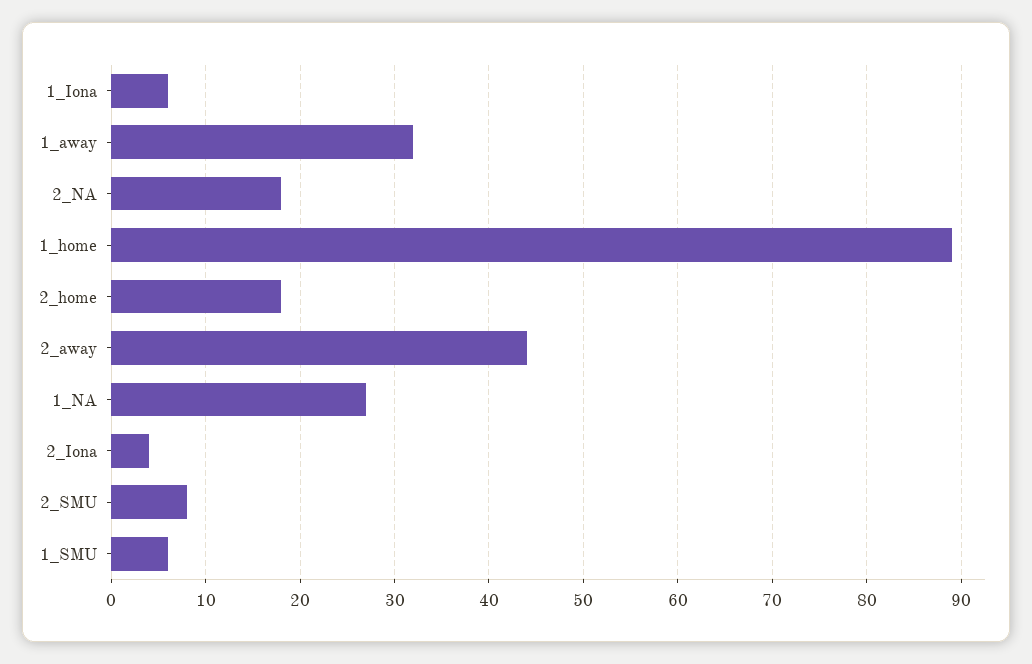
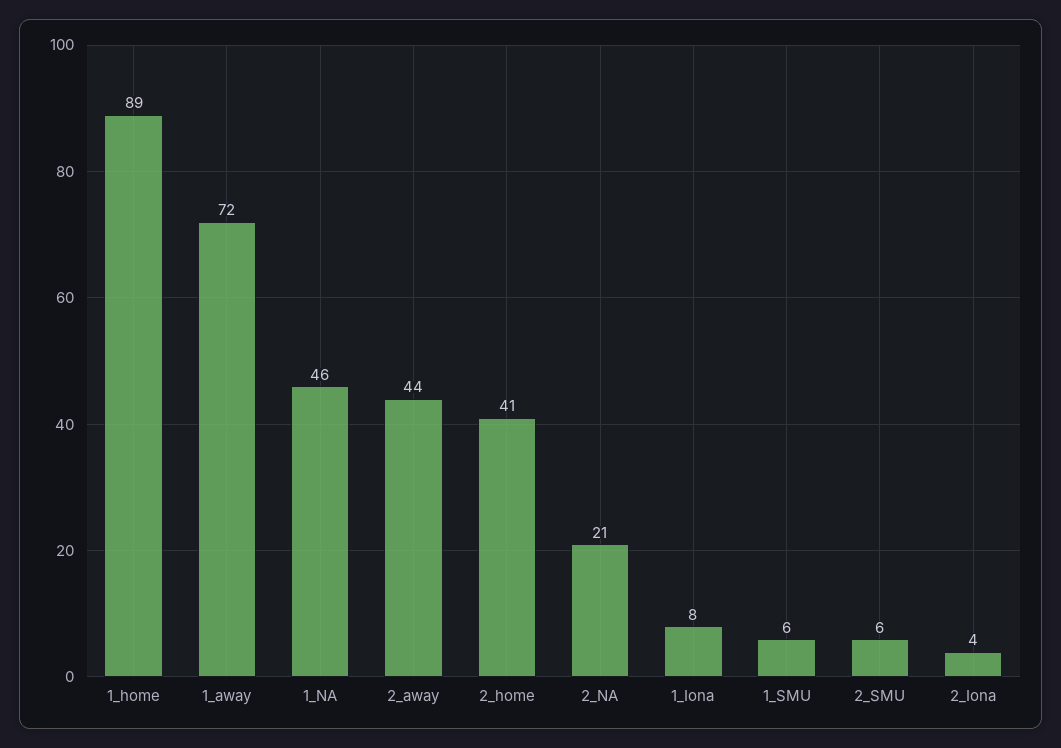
1_Iona: 6 -> 8
1_away: 32 -> 72
2_NA: 18 -> 21
2_home: 18 -> 41
1_NA: 27 -> 46
2_SMU: 8 -> 6

